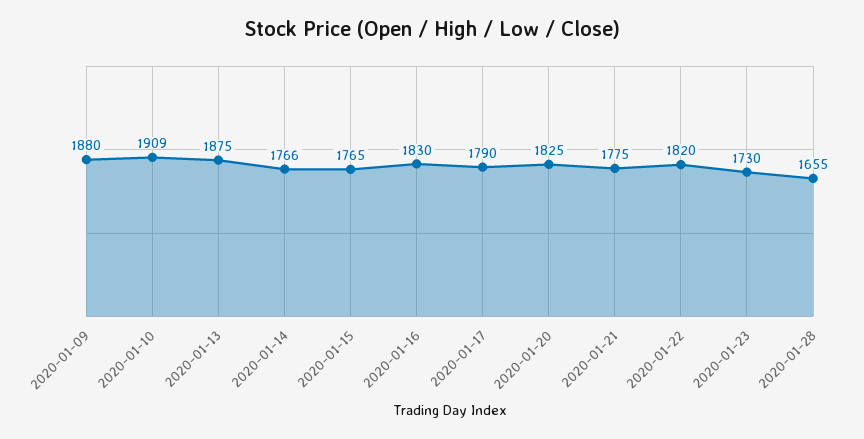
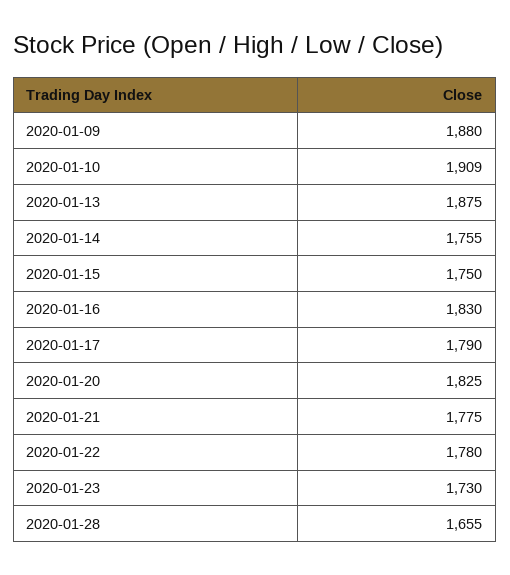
2020-01-14: 1766 -> 1755
2020-01-15: 1765 -> 1750
2020-01-22: 1820 -> 1780

